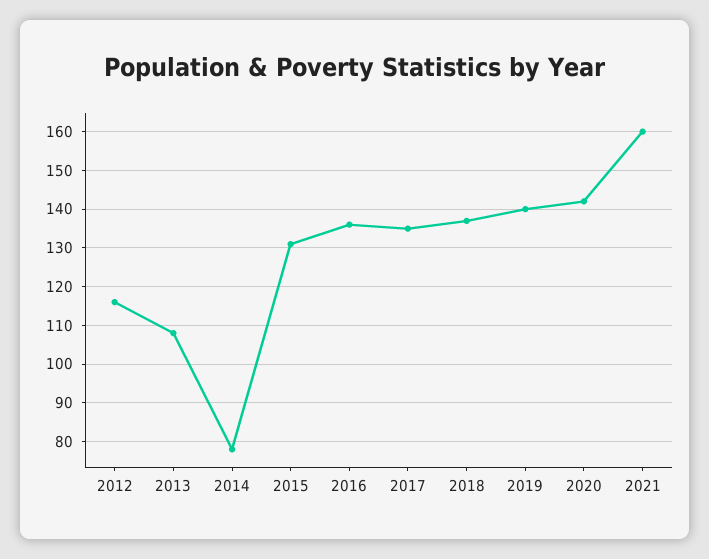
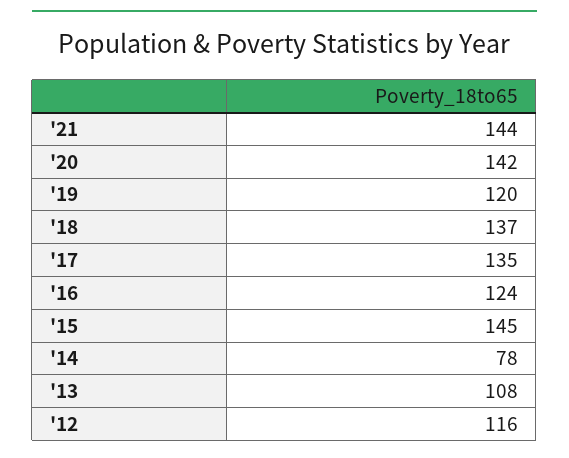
2015: 130 -> 145
2016: 135 -> 124
2019: 140 -> 120
2021: 160 -> 144

